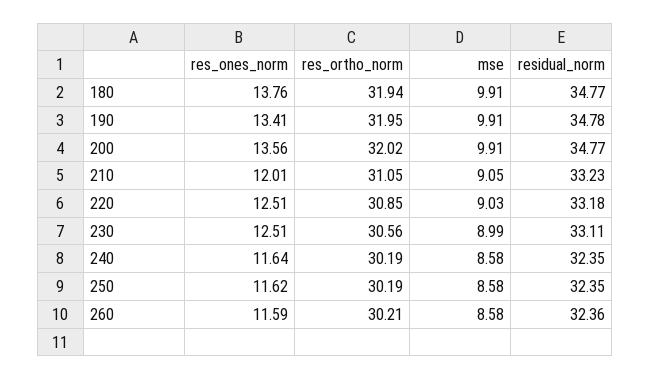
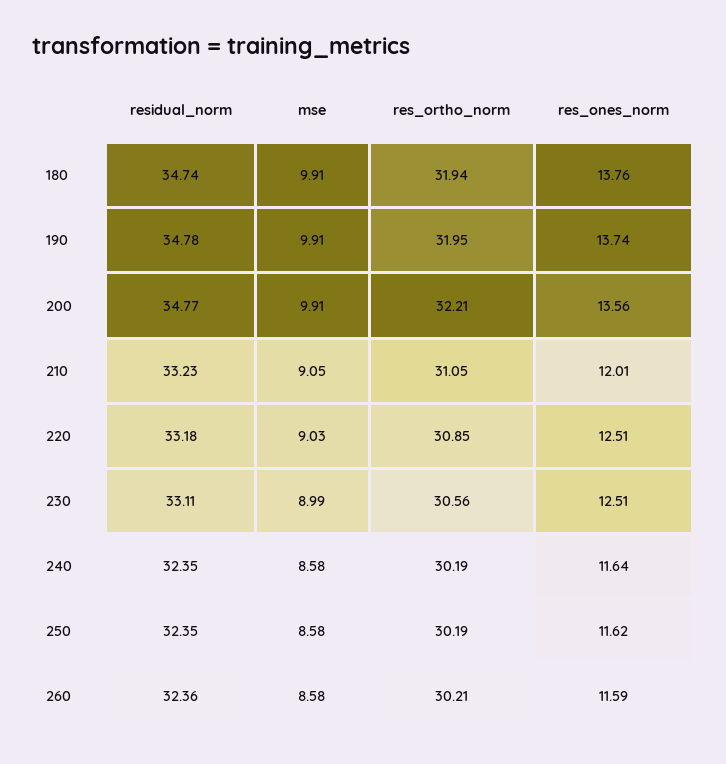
residual_norm, 180: 34.77 -> 34.74
res_ones_norm, 190: 13.41 -> 13.74
res_ortho_norm, 200: 32.02 -> 32.21

